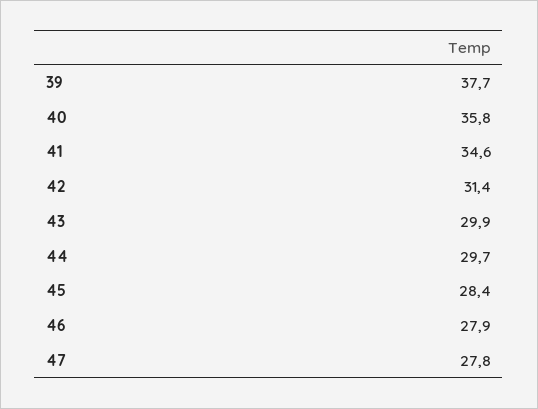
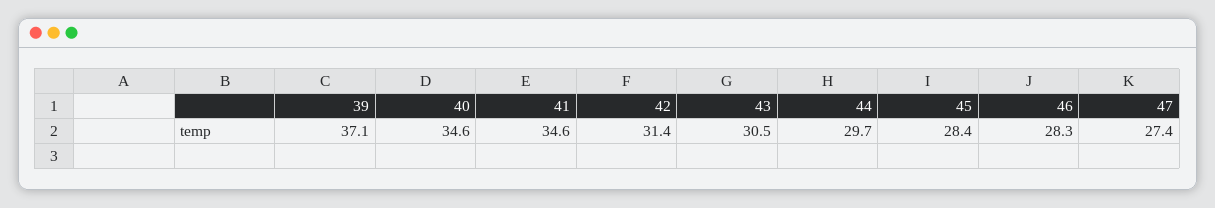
39: 37.7 -> 37.1
40: 35.8 -> 34.6
43: 29.9 -> 30.5
46: 27.9 -> 28.3
47: 27.8 -> 27.4

